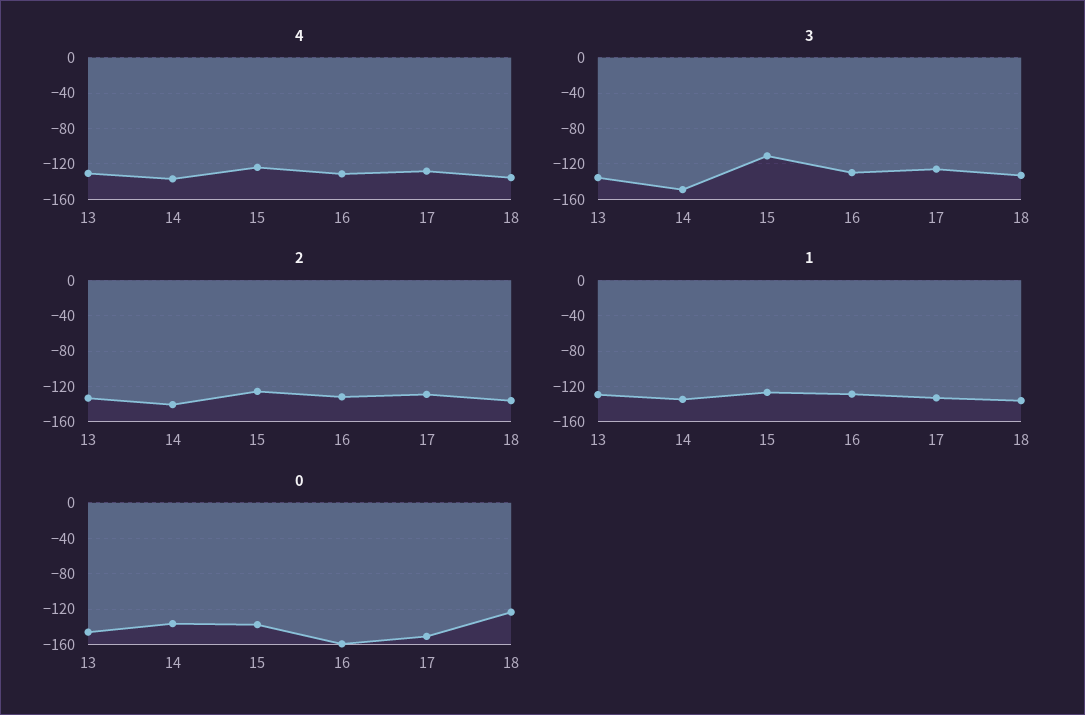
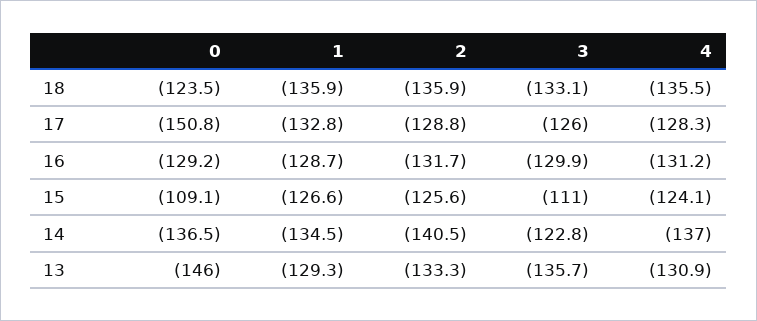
3, 14: -150 -> -122.8
0, 15: -140 -> -109.1
0, 16: -160 -> -129.2

